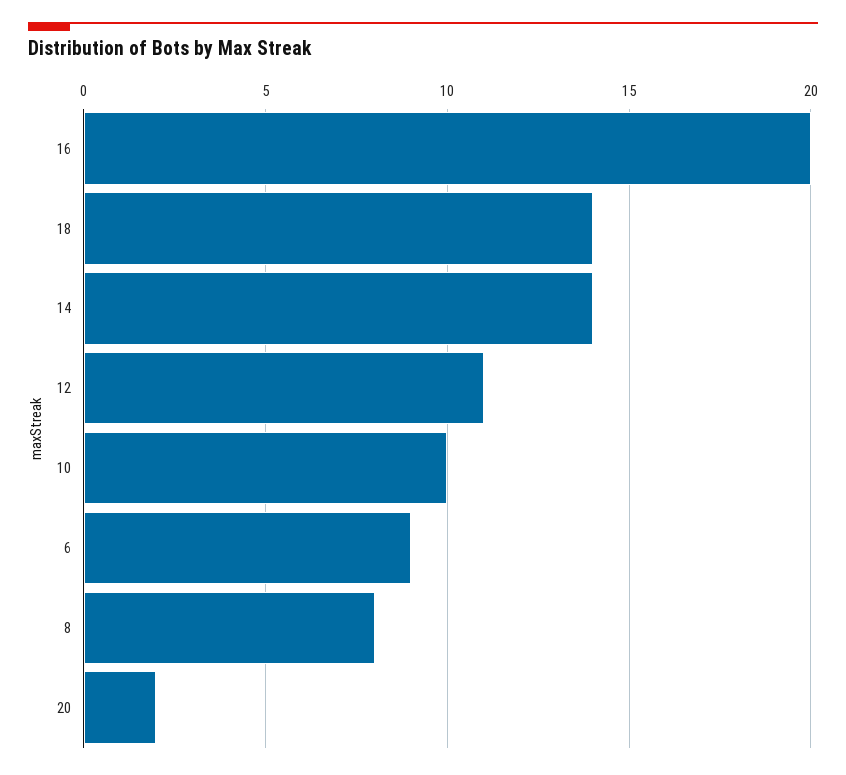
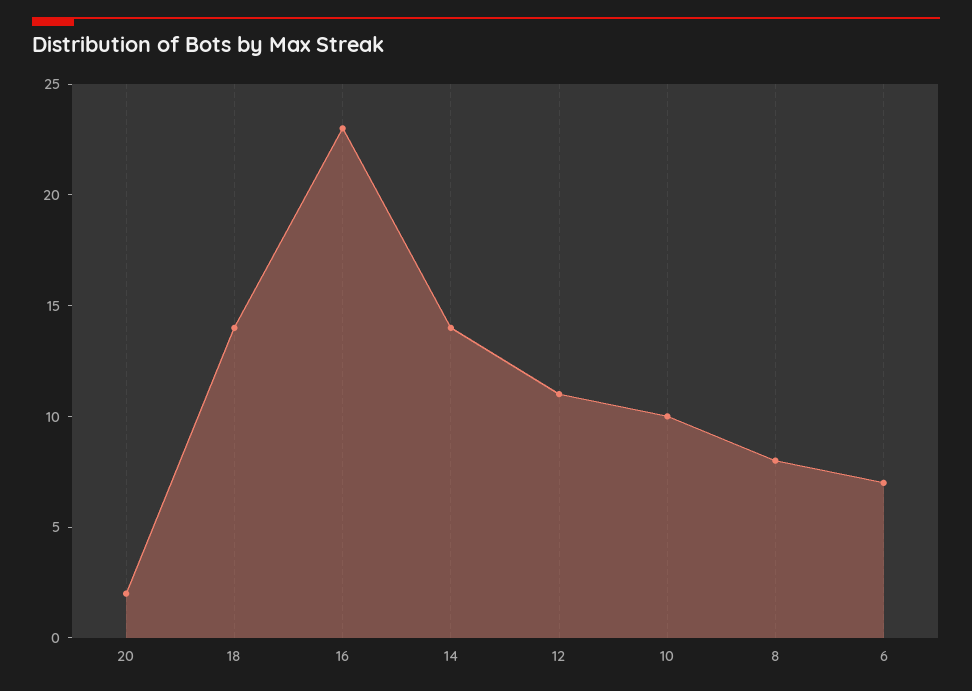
16: 20 -> 23
6: 9 -> 7

